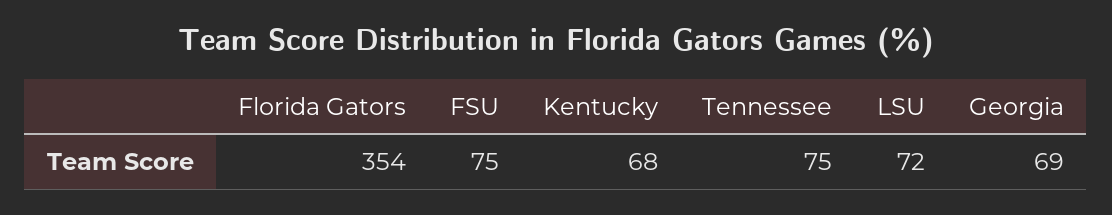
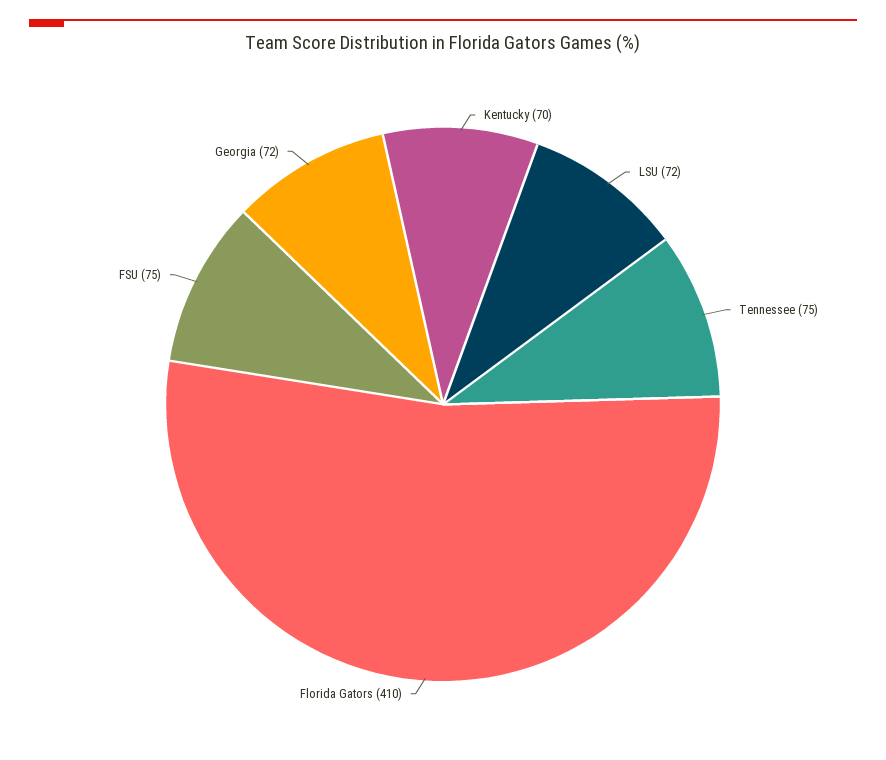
Florida Gators: 354 -> 410
Kentucky: 68 -> 70
Georgia: 69 -> 72

